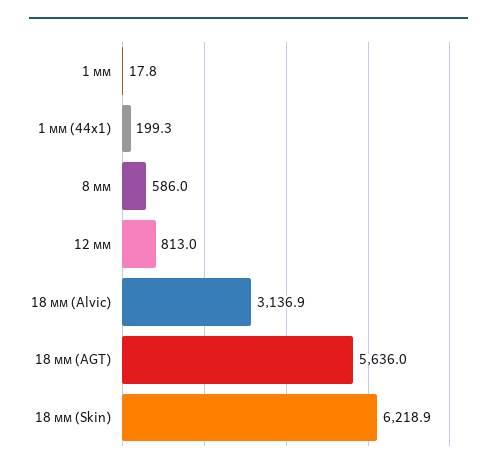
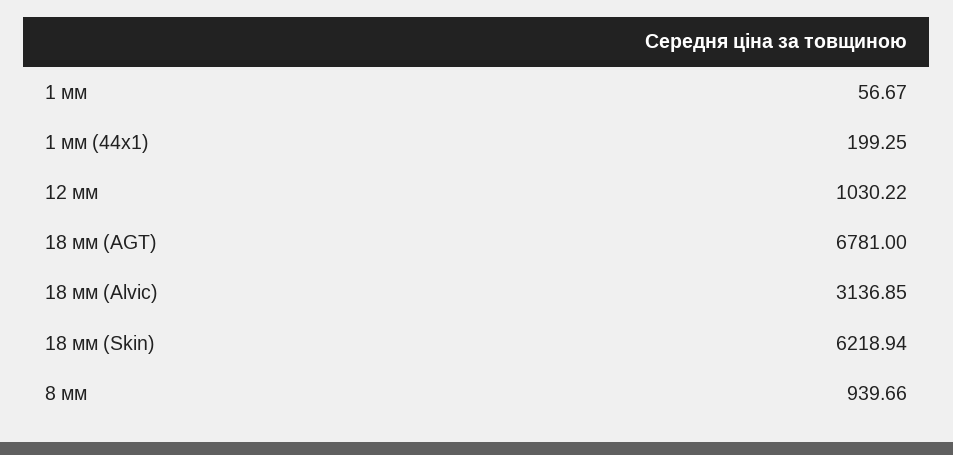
1 мм: 17.8 -> 56.67
8 мм: 586 -> 939.66
12 мм: 813 -> 1030.22
18 мм (AGT): 5636 -> 6781

